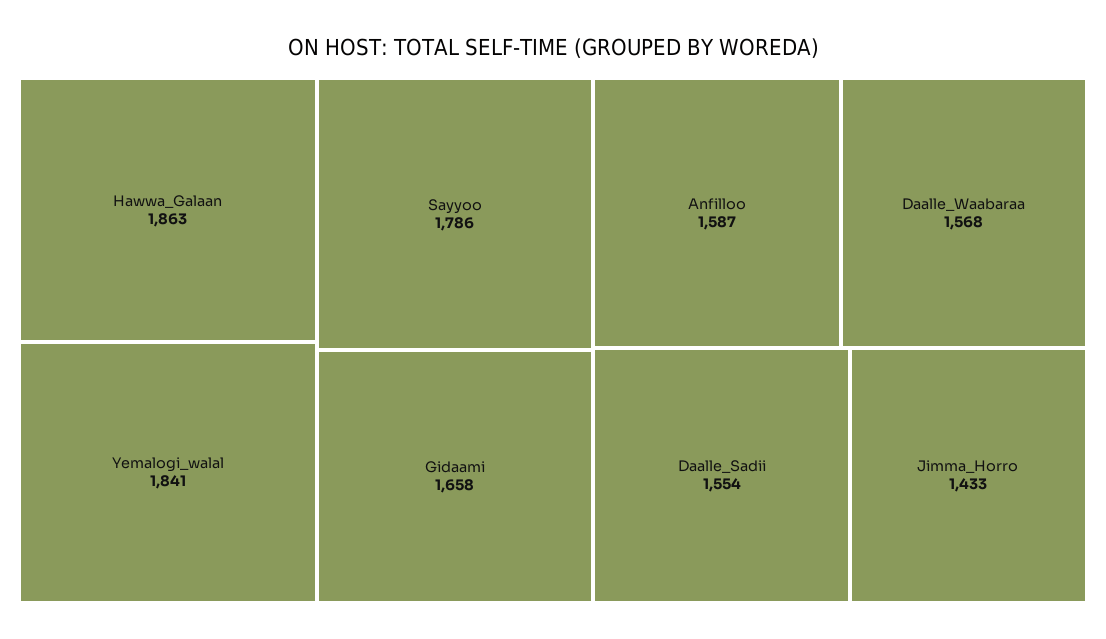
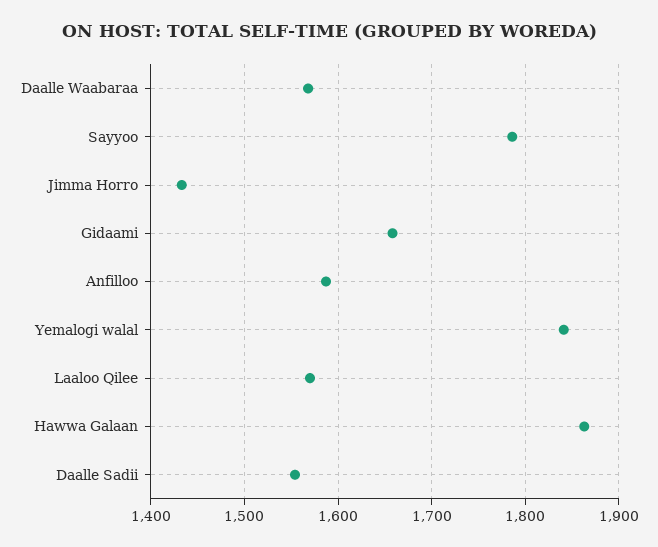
Laaloo Qilee: none -> 1570

